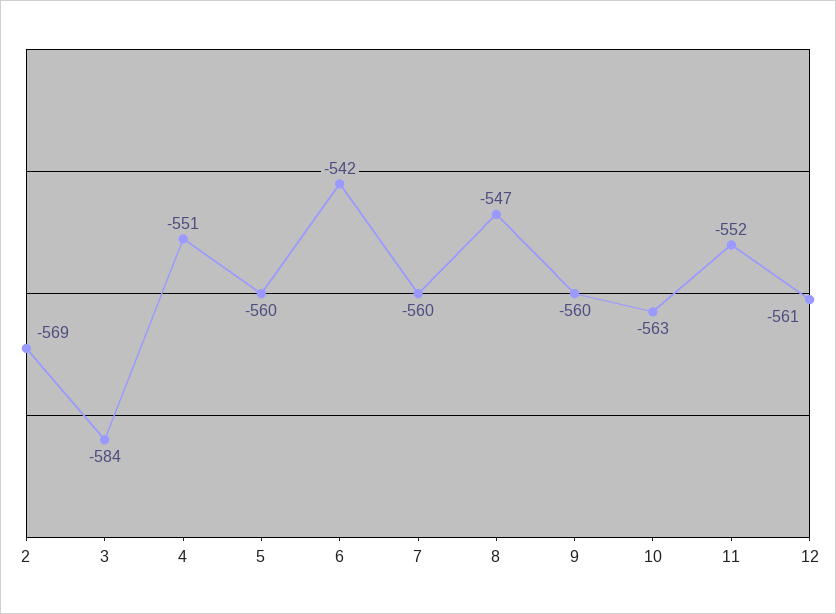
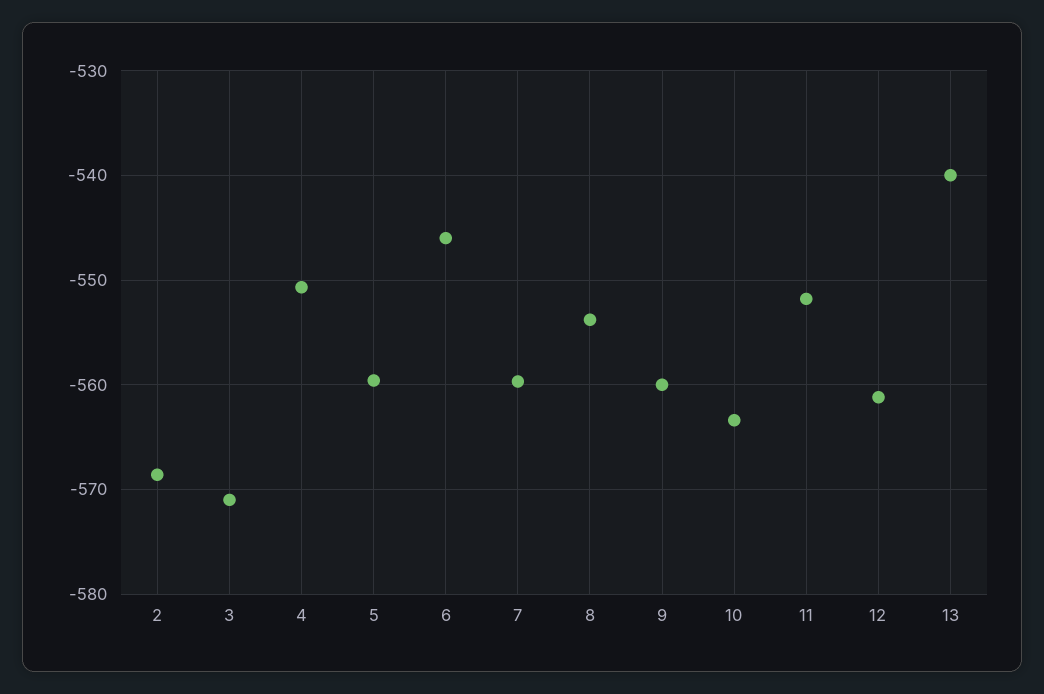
3: -584 -> -571
6: -542 -> -546
8: -547 -> -554
13: none -> -540

